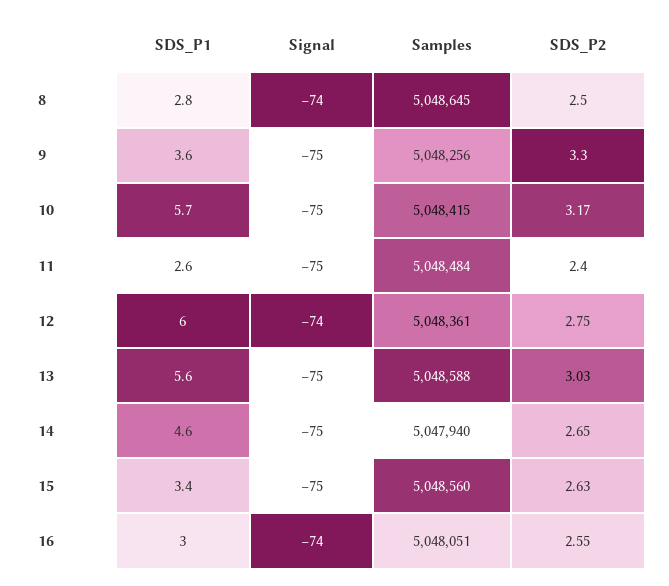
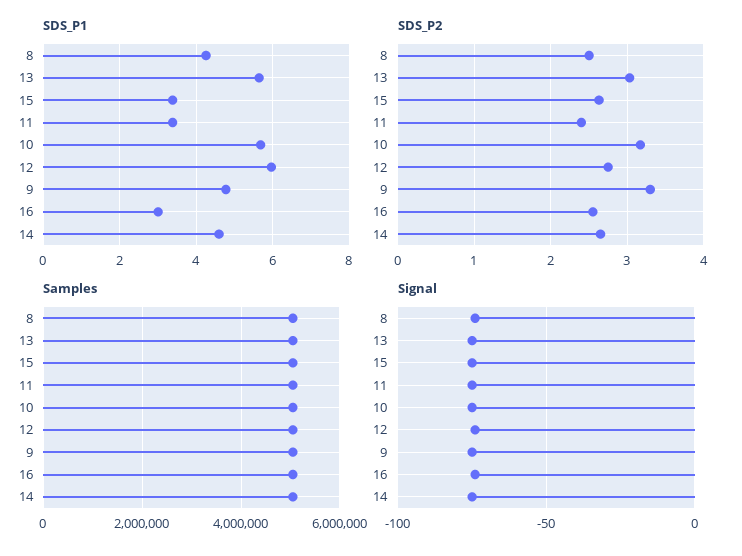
SDS_P1, 8: 2.8 -> 4.2
SDS_P1, 9: 3.6 -> 4.8
SDS_P1, 11: 2.6 -> 3.4

